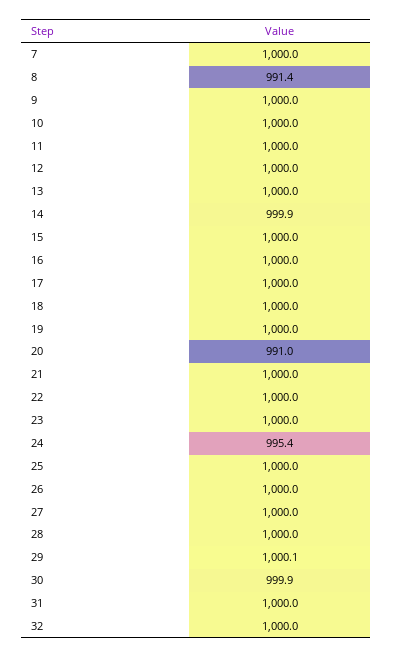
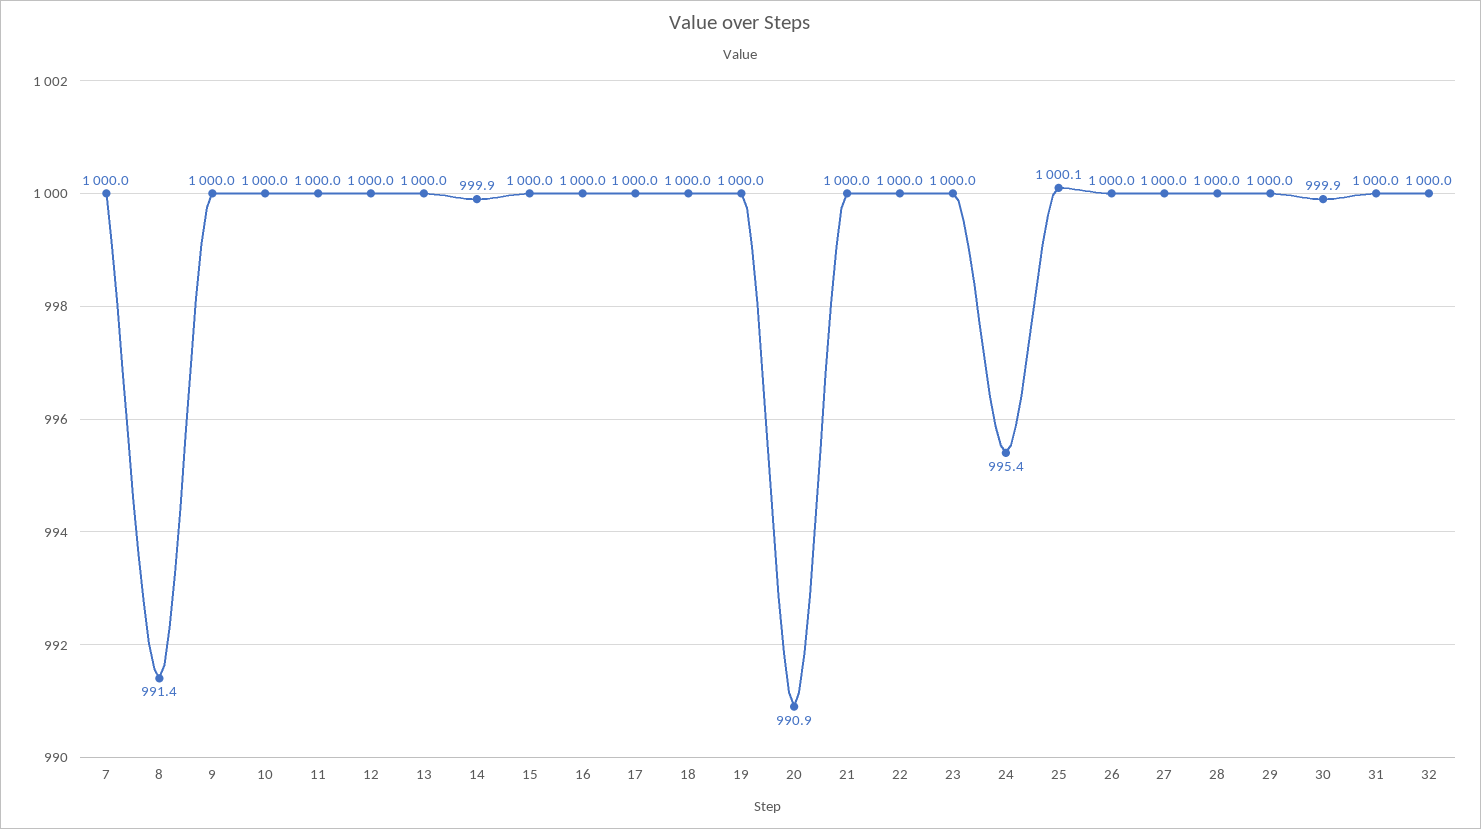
20: 991 -> 990.9
25: 1000 -> 1000.1
29: 1000.1 -> 1000

